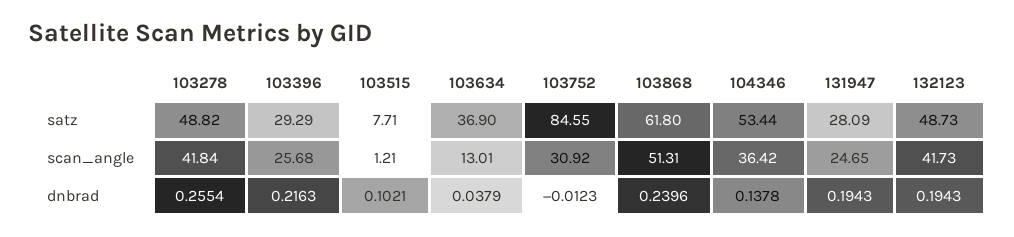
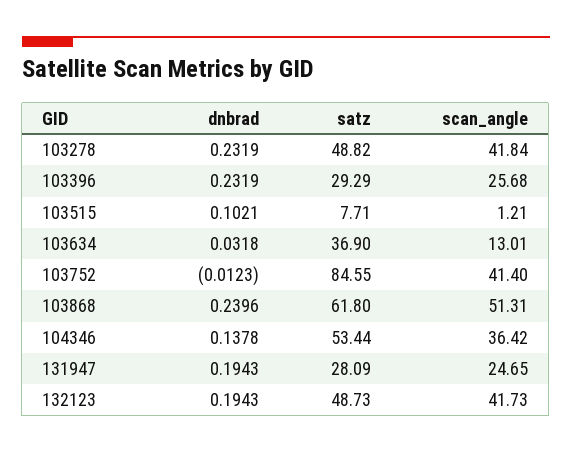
103752, scan_angle: 30.92 -> 41.4
103278, dnbrad: 0.2554 -> 0.2319
103396, dnbrad: 0.2163 -> 0.2319
103634, dnbrad: 0.0379 -> 0.0318

